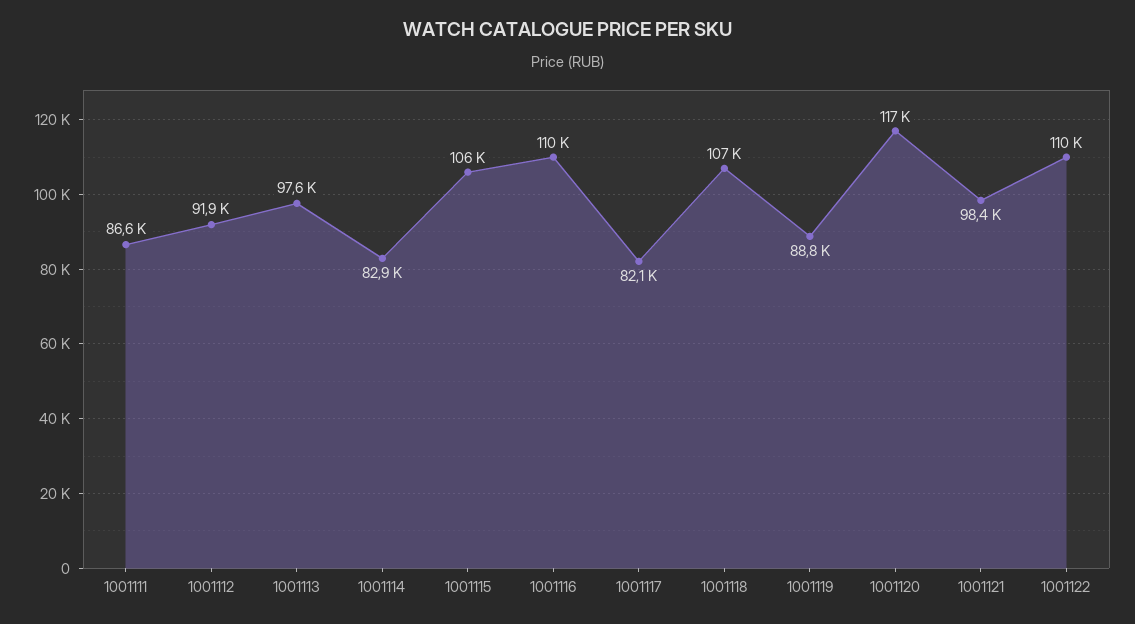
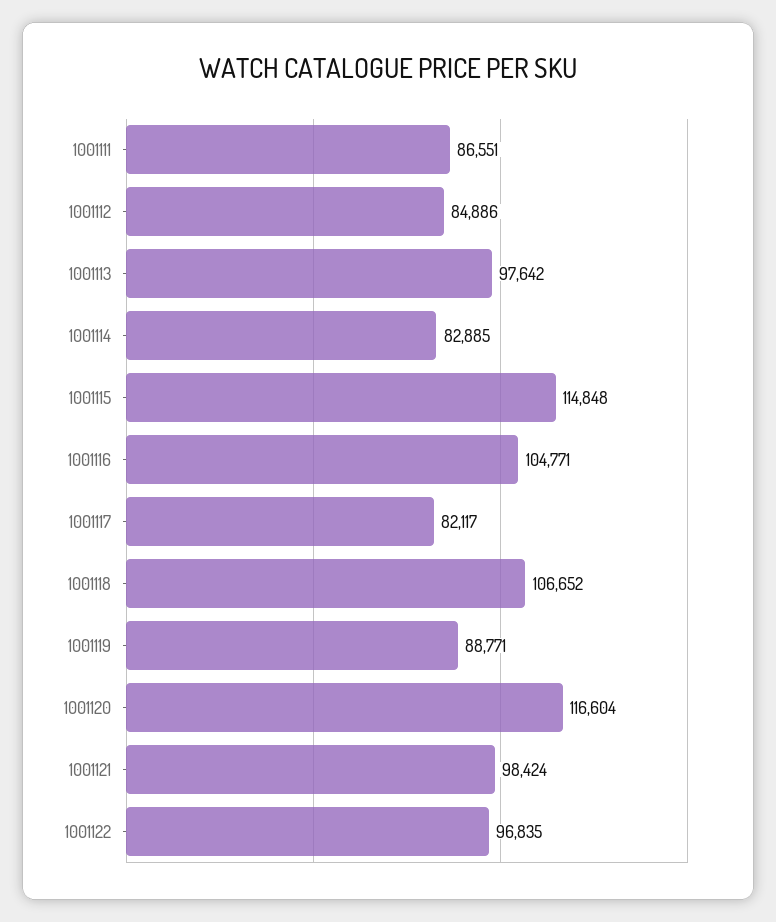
1001112: 91900 -> 84886
1001115: 106000 -> 114848
1001116: 110000 -> 104771
1001122: 110000 -> 96835

